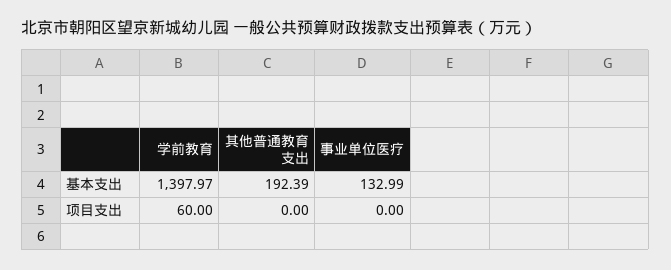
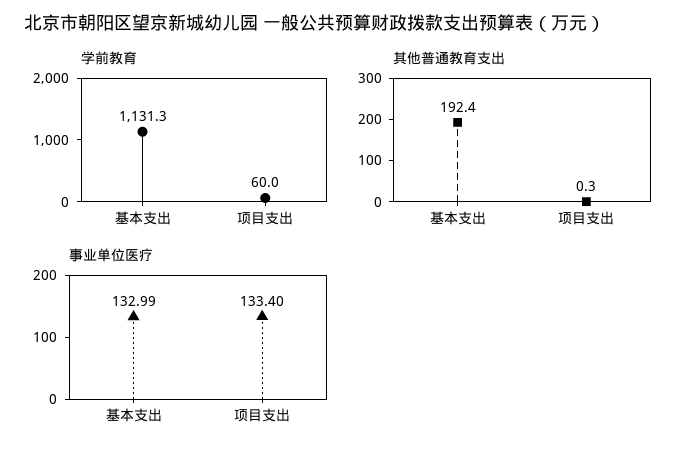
学前教育, 基本支出: 1397.97 -> 1131.3
其他普通教育支出, 项目支出: 0 -> 0.3
事业单位医疗, 项目支出: 0 -> 133.4

